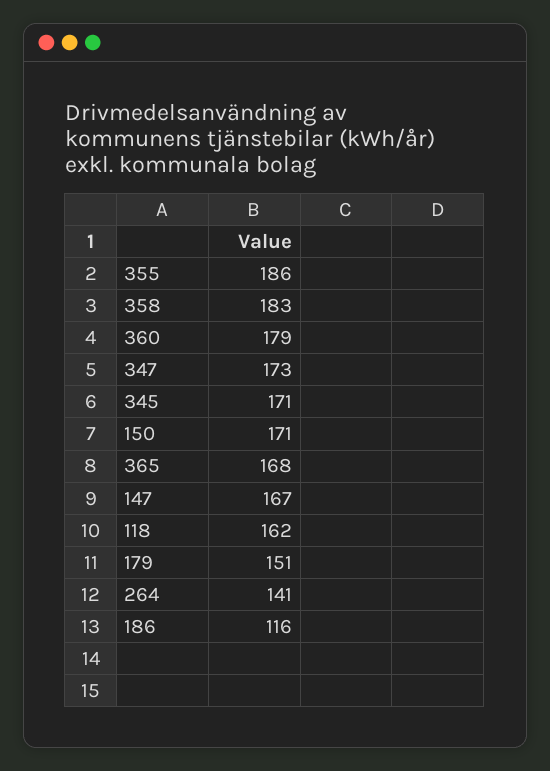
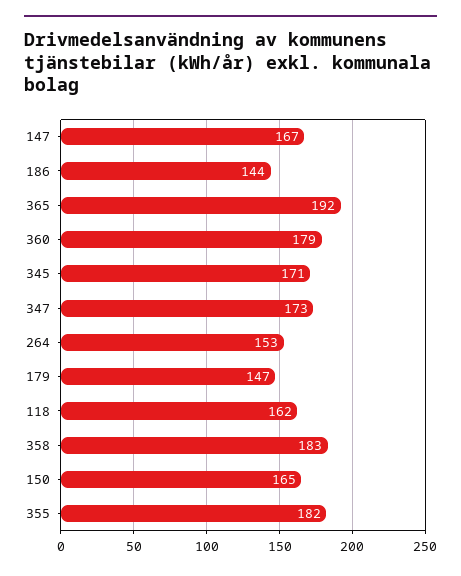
355: 186 -> 182
150: 171 -> 165
365: 168 -> 192
179: 151 -> 147
264: 141 -> 153
186: 116 -> 144

